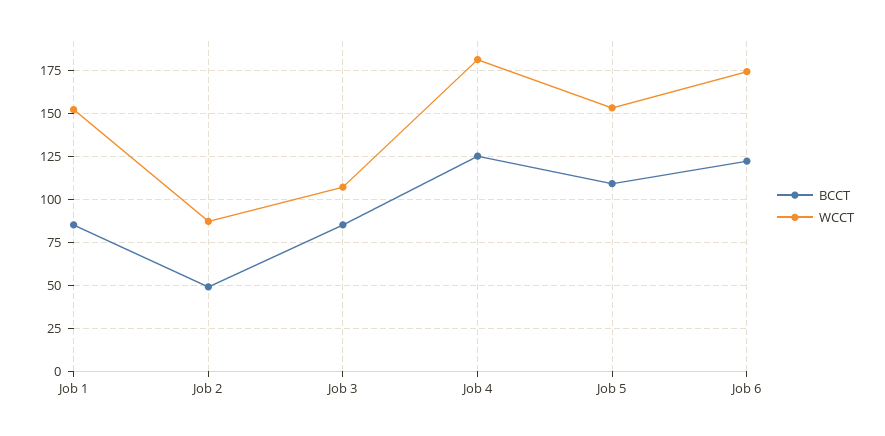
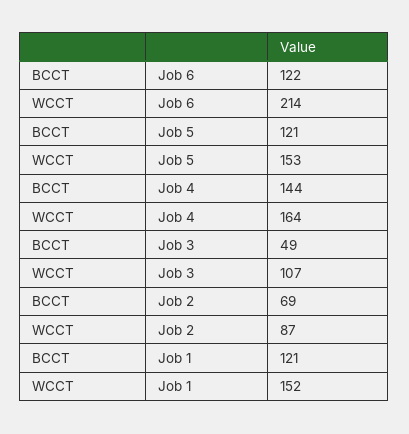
BCCT, Job 1: 85 -> 121
BCCT, Job 2: 50 -> 69
BCCT, Job 3: 85 -> 49
BCCT, Job 4: 125 -> 144
WCCT, Job 4: 180 -> 164
BCCT, Job 5: 110 -> 121
WCCT, Job 6: 175 -> 214

